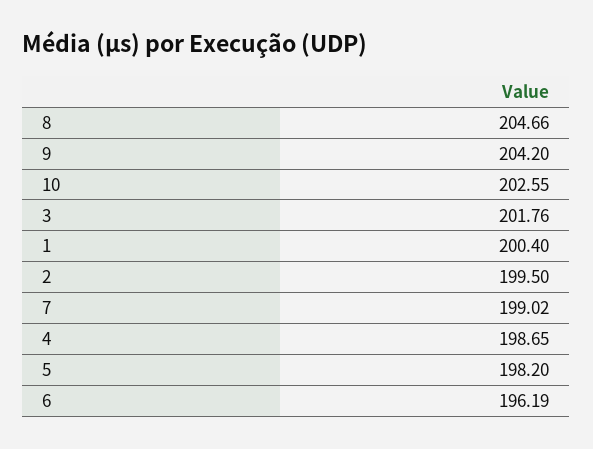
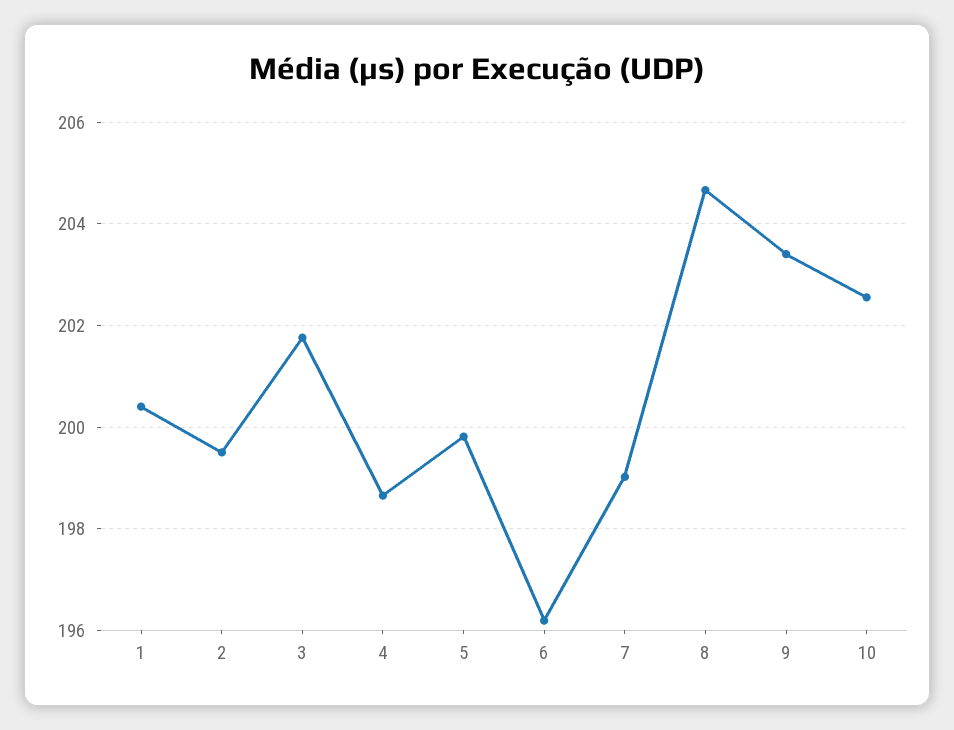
9: 204.2 -> 203.4
5: 198.2 -> 199.8

